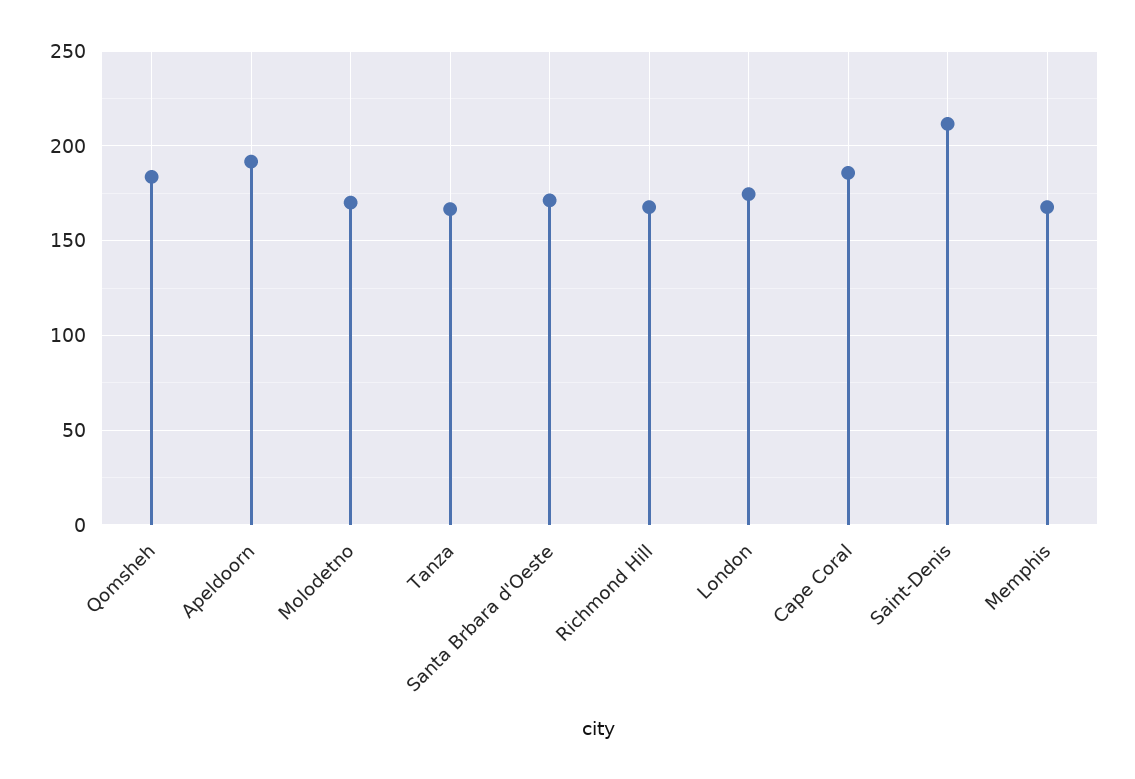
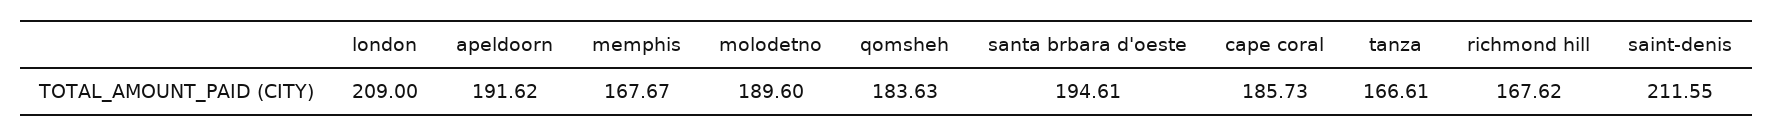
Molodetno: 170 -> 189.6
Santa Brbara d'Oeste: 170 -> 194.61
London: 175 -> 209

